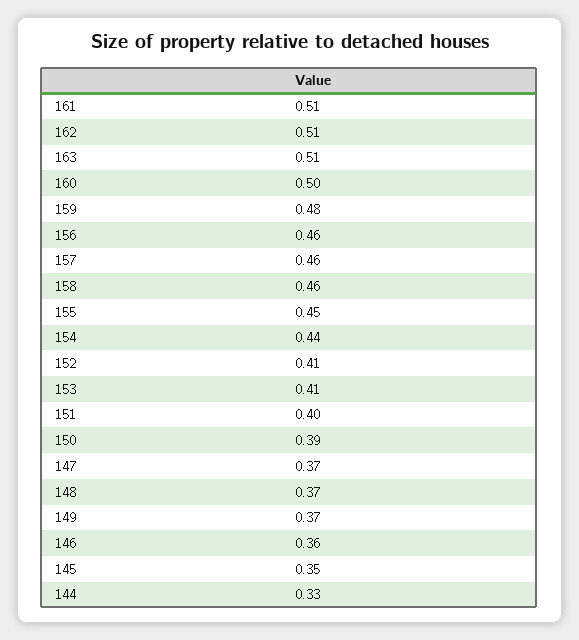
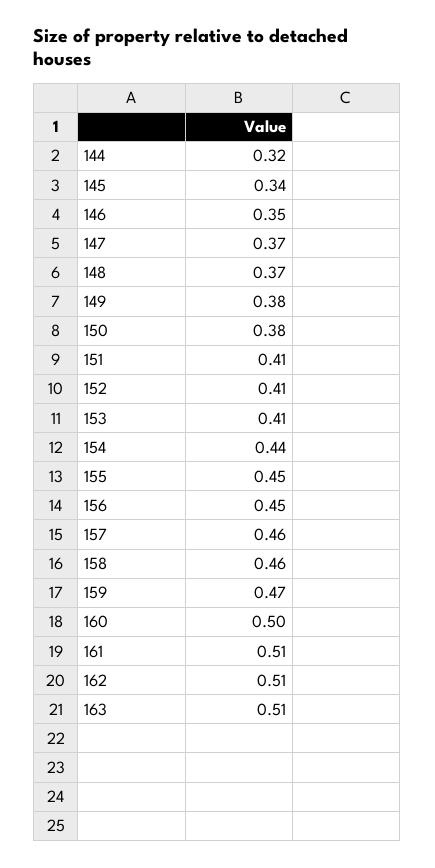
159: 0.48 -> 0.47
156: 0.46 -> 0.45
151: 0.4 -> 0.41
150: 0.39 -> 0.38
149: 0.37 -> 0.38
146: 0.36 -> 0.35
145: 0.35 -> 0.34
144: 0.33 -> 0.32

